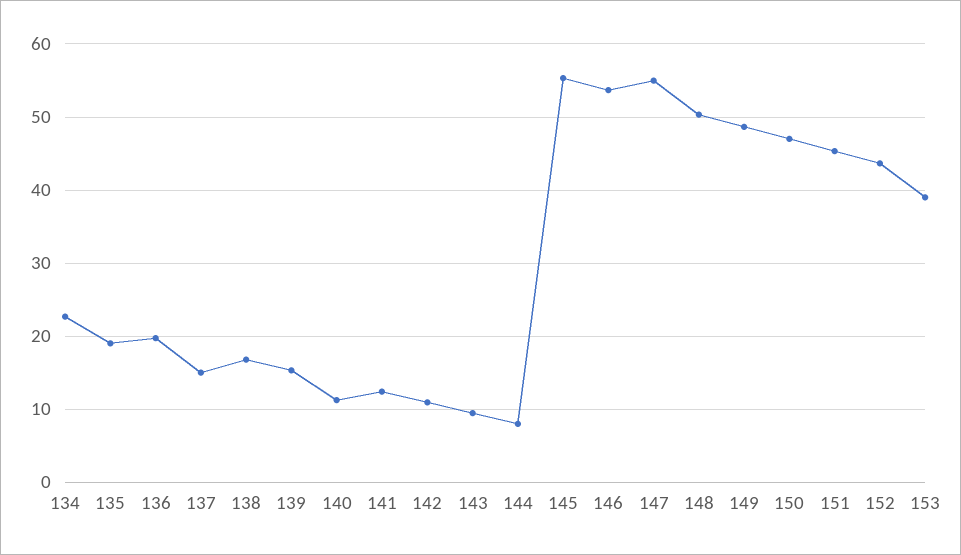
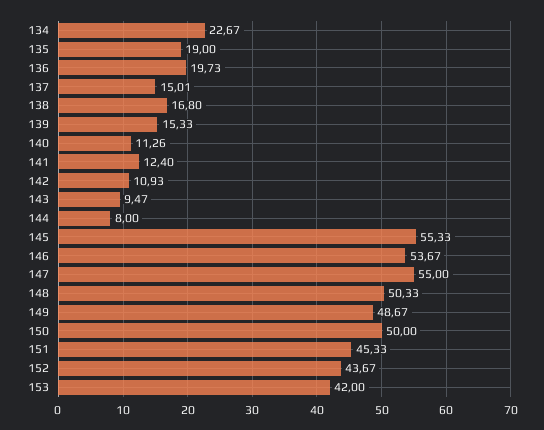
150: 47 -> 50
153: 39 -> 42

